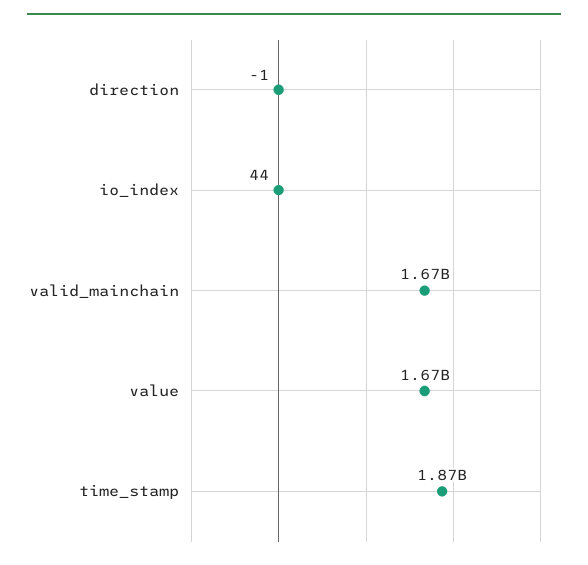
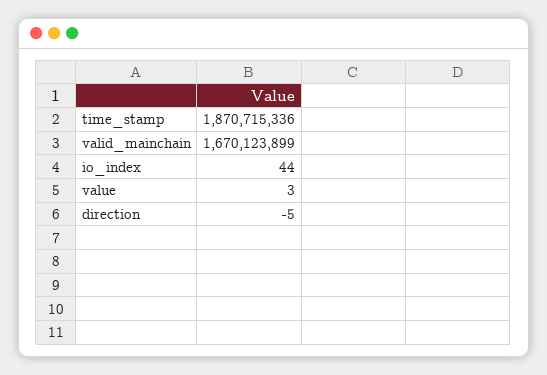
direction: -1 -> -5
value: 1670000000 -> 3

